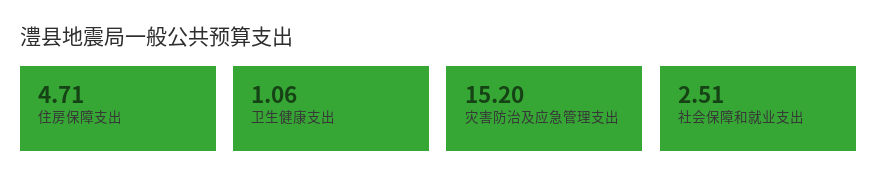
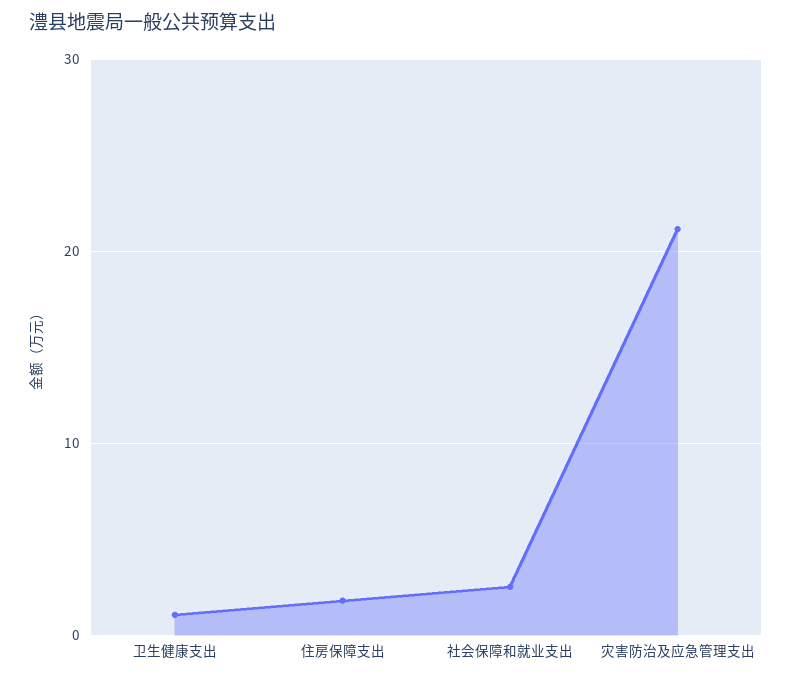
住房保障支出: 4.71 -> 2
灾害防治及应急管理支出: 15.2 -> 21

